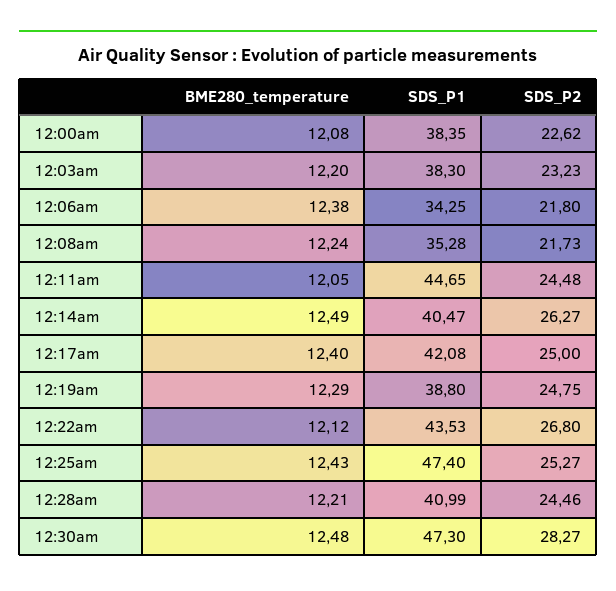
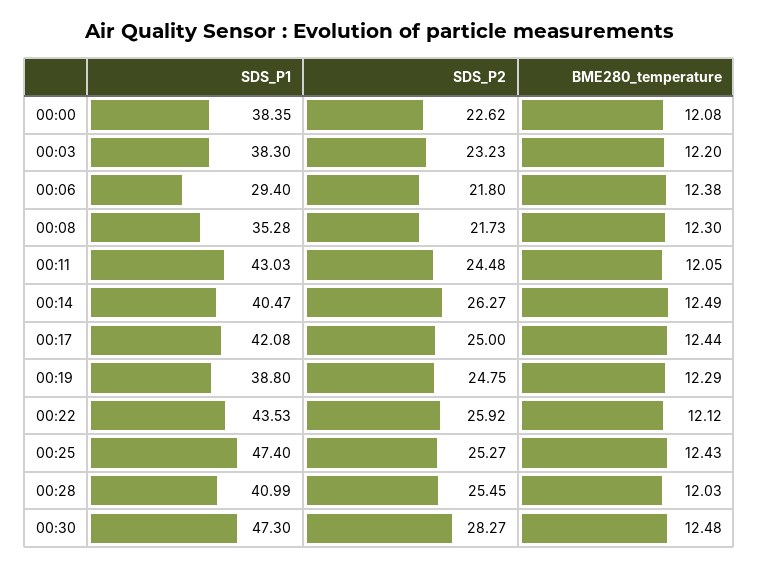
SDS_P1, 12:06am: 34.25 -> 29.4
BME280_temperature, 12:08am: 12.24 -> 12.3
SDS_P1, 12:11am: 44.65 -> 43.03
BME280_temperature, 12:17am: 12.4 -> 12.44
SDS_P2, 12:22am: 26.8 -> 25.92
BME280_temperature, 12:28am: 12.21 -> 12.03
SDS_P2, 12:28am: 24.46 -> 25.45

